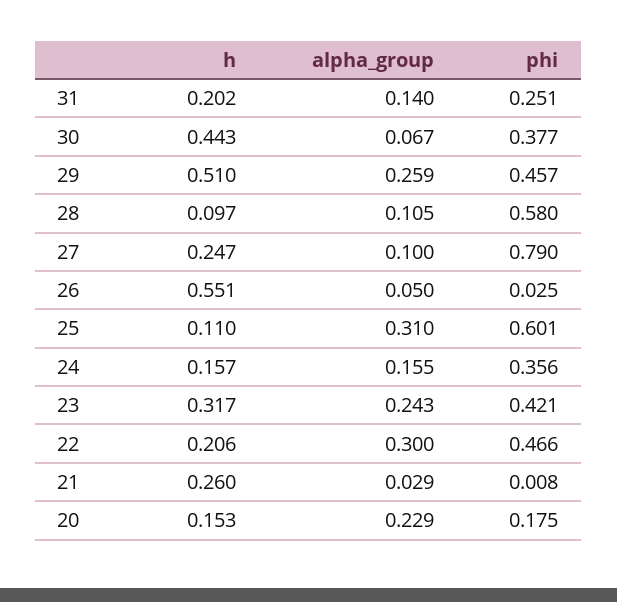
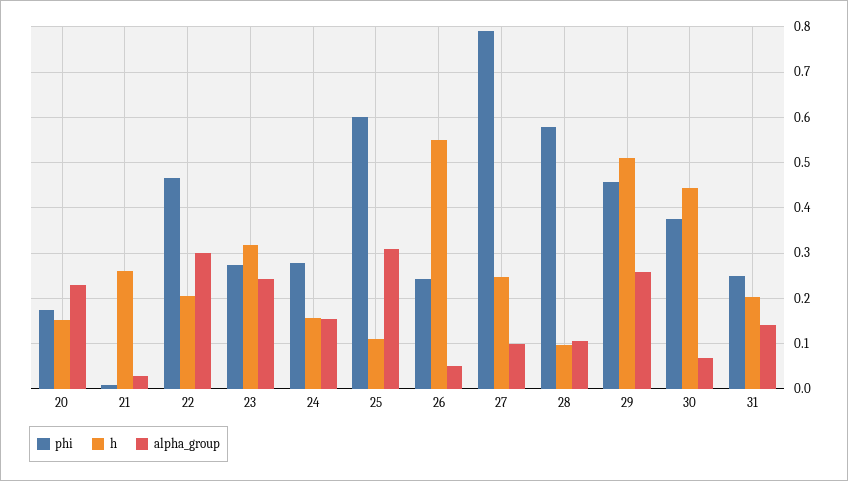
phi, 26: 0.025 -> 0.24
phi, 24: 0.356 -> 0.28
phi, 23: 0.421 -> 0.28

